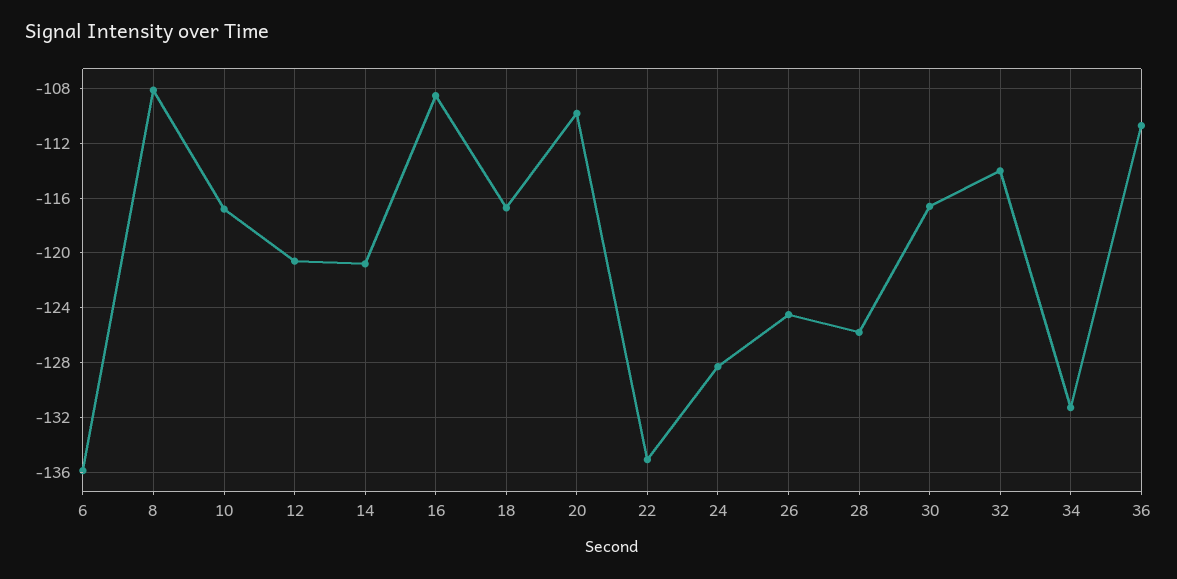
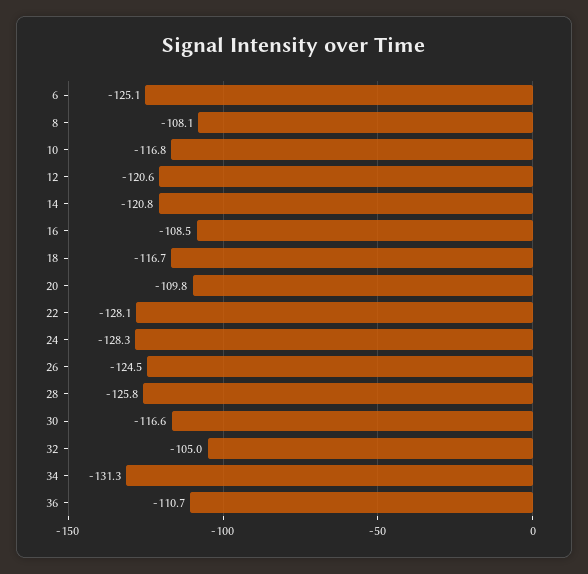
6: -136 -> -125.1
22: -135 -> -128.1
32: -114 -> -105

